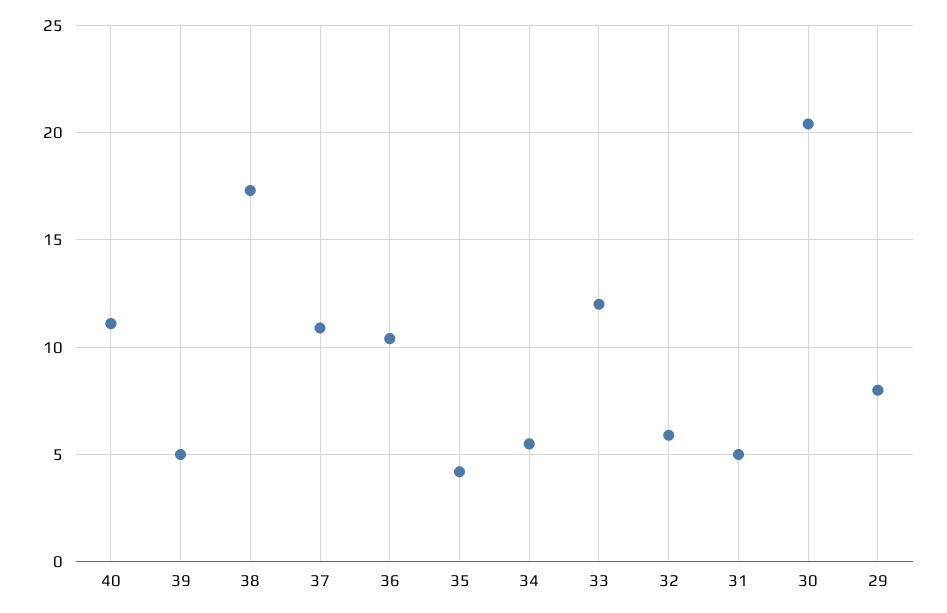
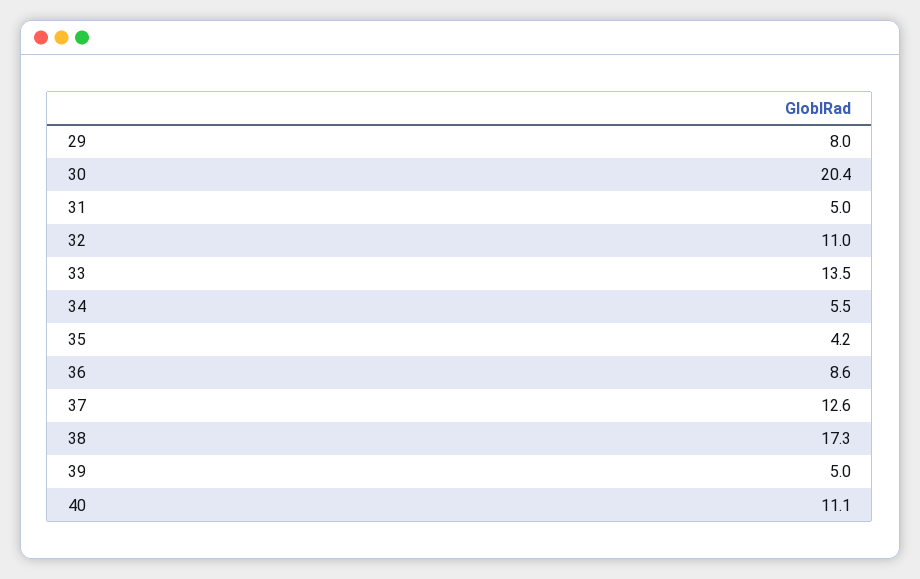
37: 11 -> 12.6
36: 10.5 -> 8.6
33: 12 -> 13.5
32: 6 -> 11

